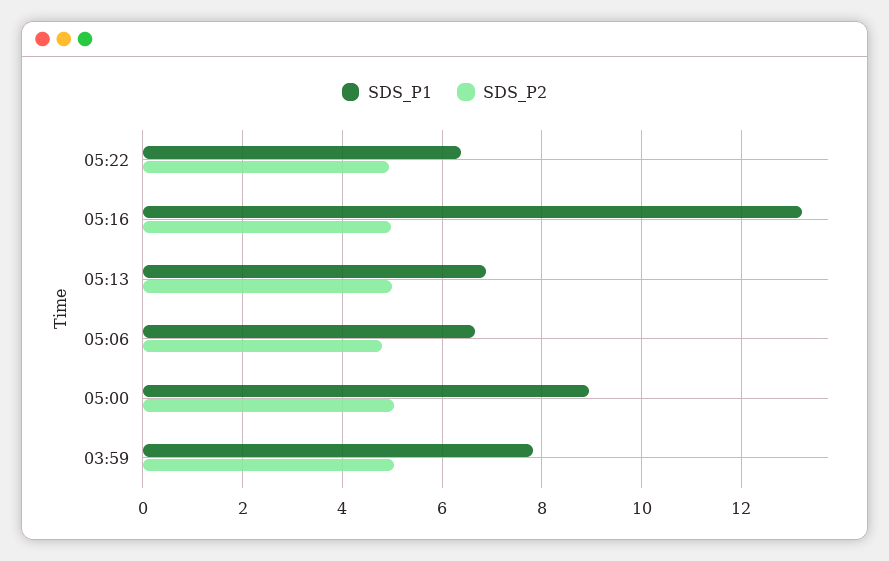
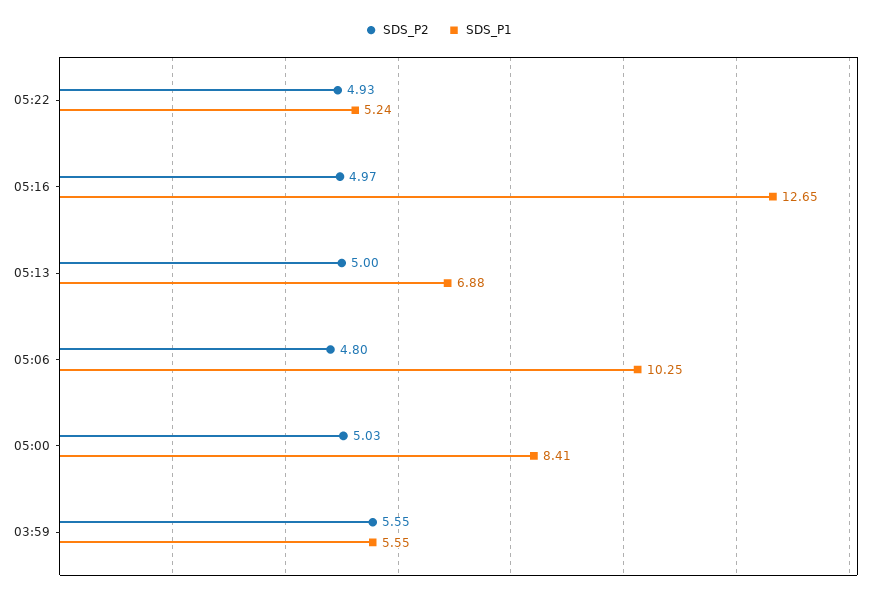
SDS_P1, 05:22: 6.4 -> 5.24
SDS_P1, 05:16: 13.2 -> 12.65
SDS_P1, 05:06: 6.6 -> 10.25
SDS_P1, 05:00: 9 -> 8.41
SDS_P1, 03:59: 7.8 -> 5.55
SDS_P2, 03:59: 5 -> 5.55

